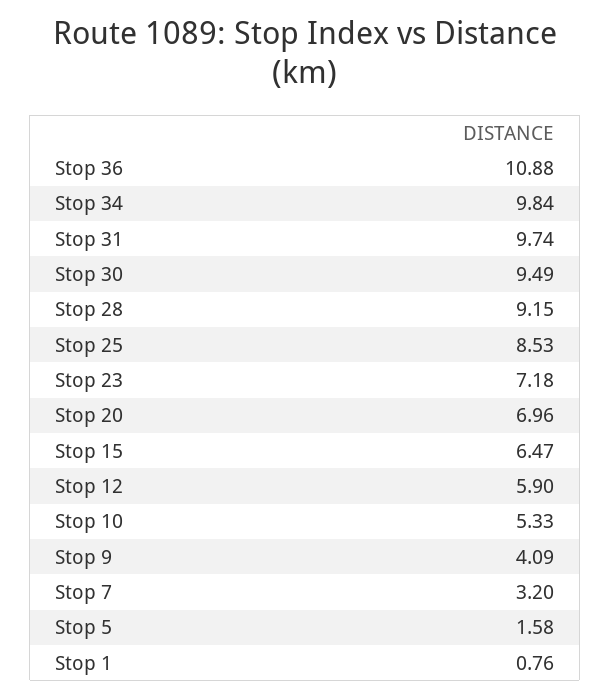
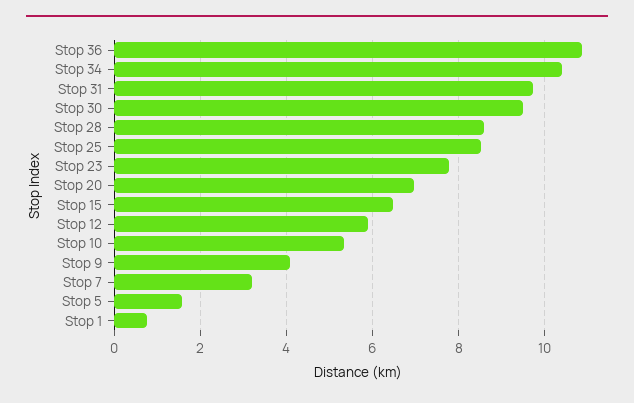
Stop 34: 9.84 -> 10.4
Stop 28: 9.15 -> 8.6
Stop 23: 7.18 -> 7.8

